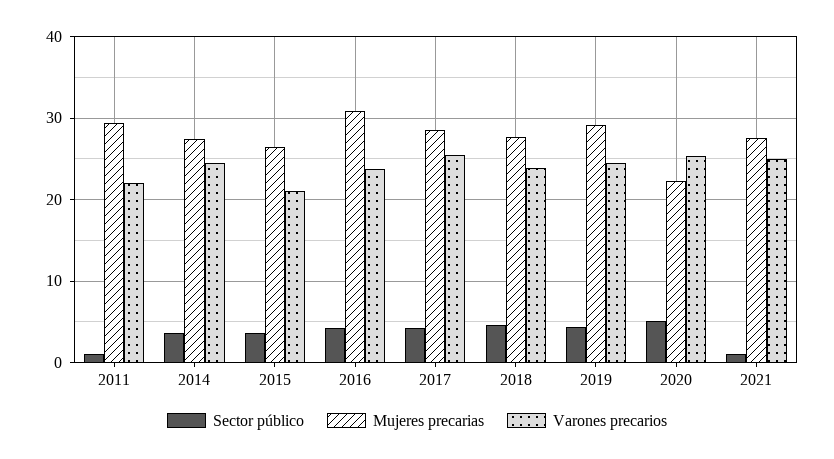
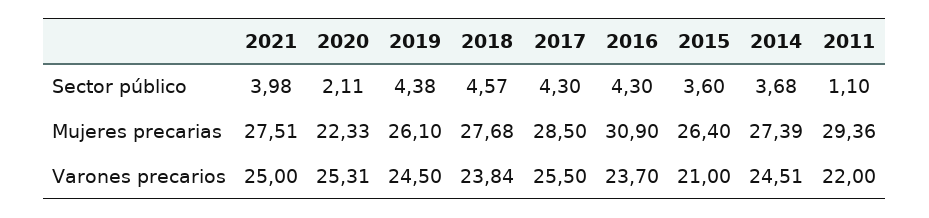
Mujeres precarias, 2019: 29 -> 26.1
Sector público, 2020: 5 -> 2.11
Sector público, 2021: 1 -> 3.98

